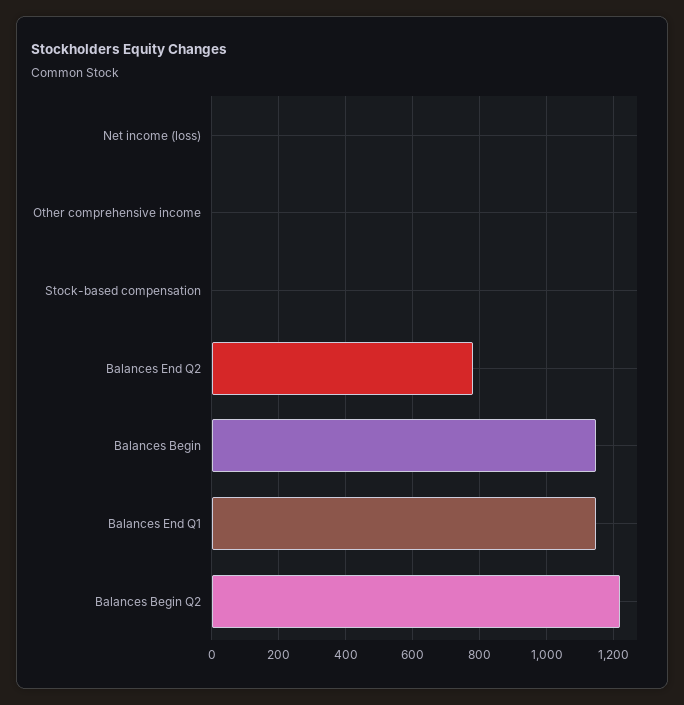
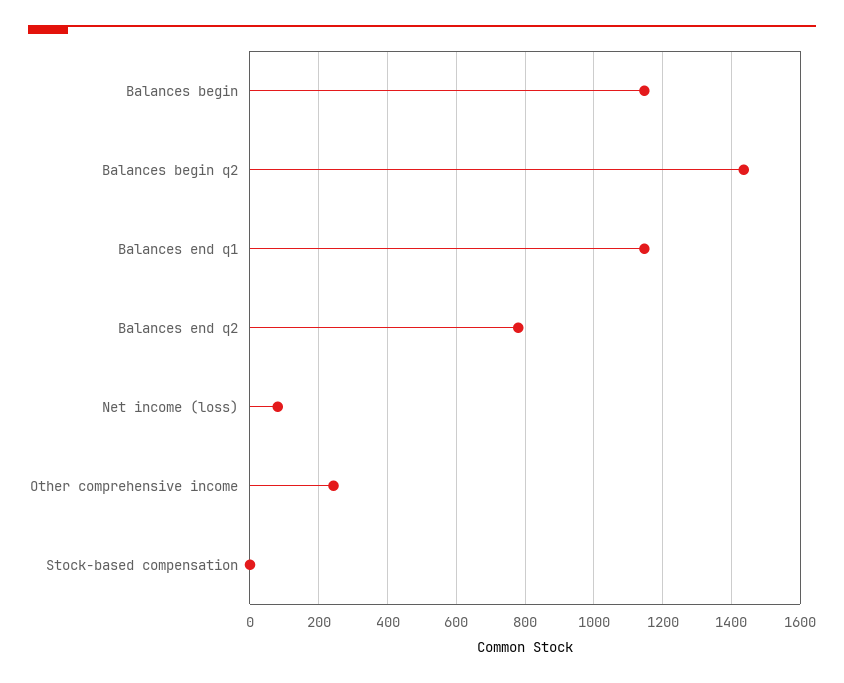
Net income (loss): 0 -> 80
Other comprehensive income: 0 -> 240
Balances Begin Q2: 1220 -> 1440

